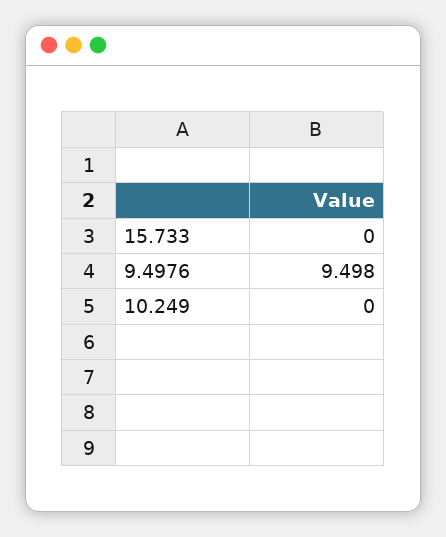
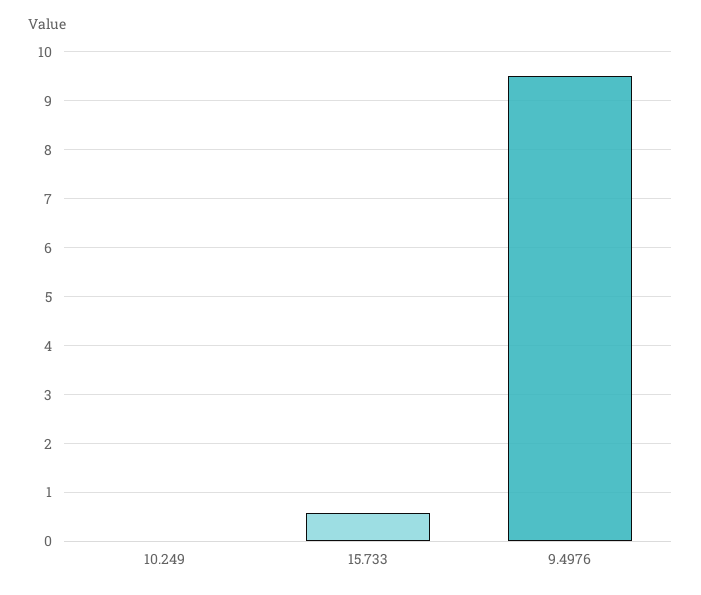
15.733: 0 -> 0.6

